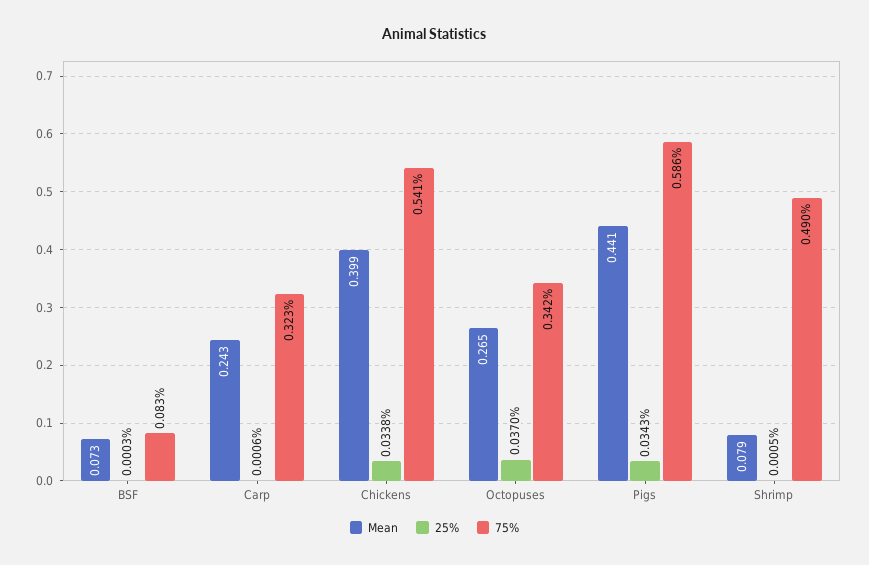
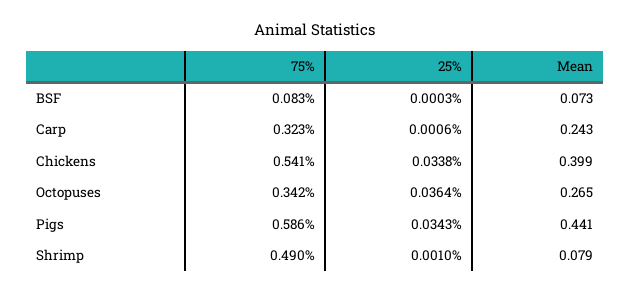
25%, Octopuses: 0.037 -> 0.0364
25%, Shrimp: 0.0005 -> 0.001

